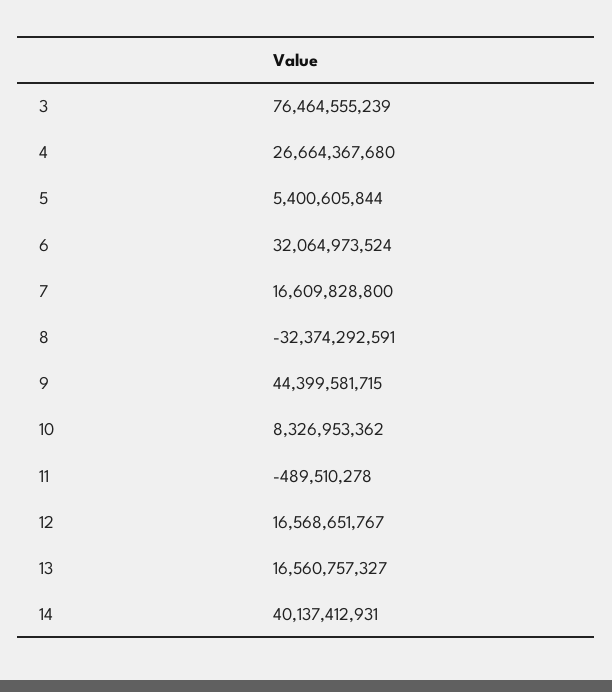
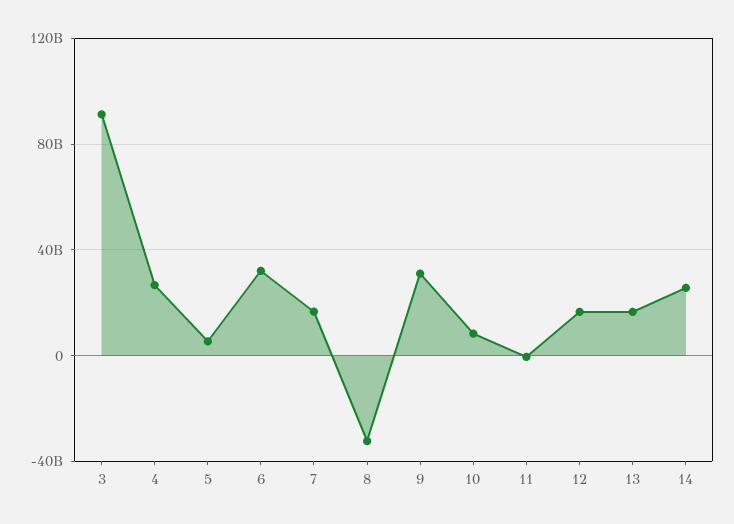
3: 76464555239 -> 90000000000
9: 44399581715 -> 30000000000
14: 40137412931 -> 25000000000

